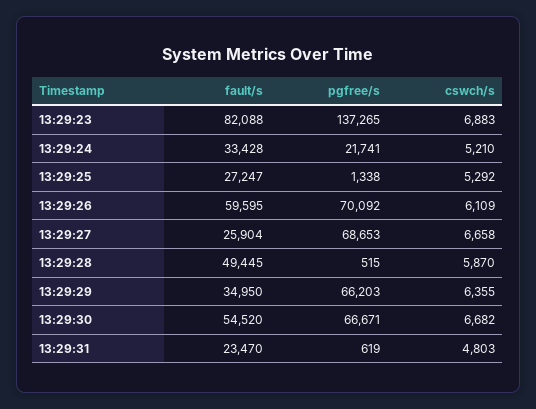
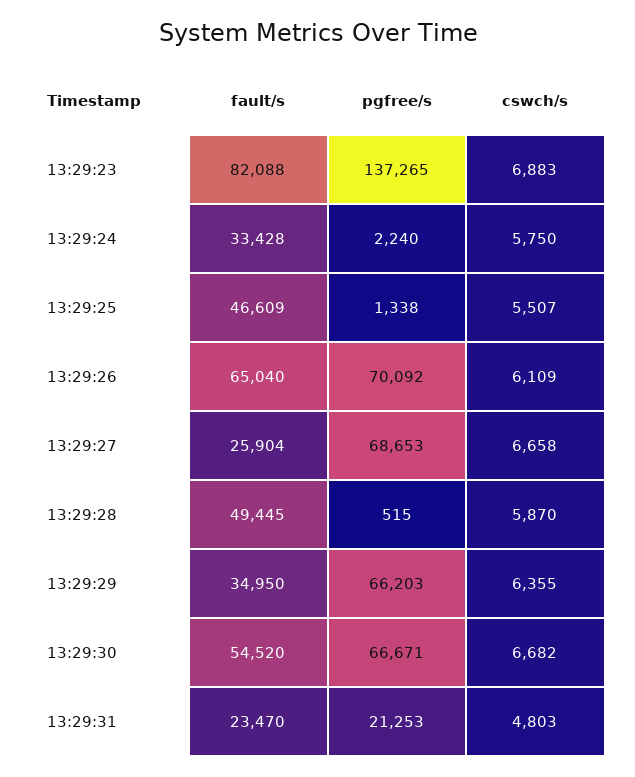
pgfree/s, 13:29:24: 21741 -> 2240
cswch/s, 13:29:24: 5210 -> 5750
fault/s, 13:29:25: 27247 -> 46609
cswch/s, 13:29:25: 5292 -> 5507
fault/s, 13:29:26: 59595 -> 65040
pgfree/s, 13:29:31: 619 -> 21253

